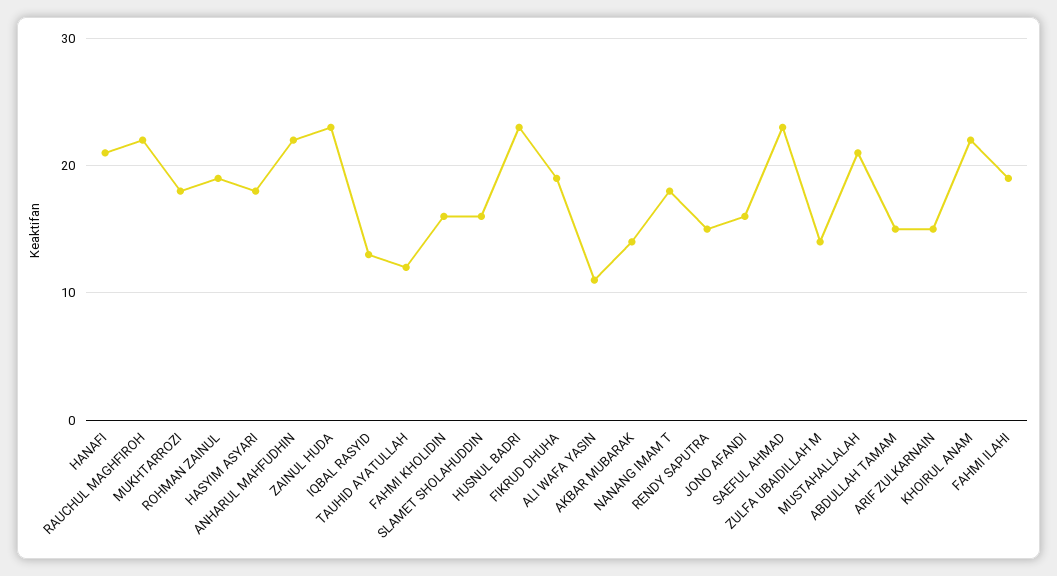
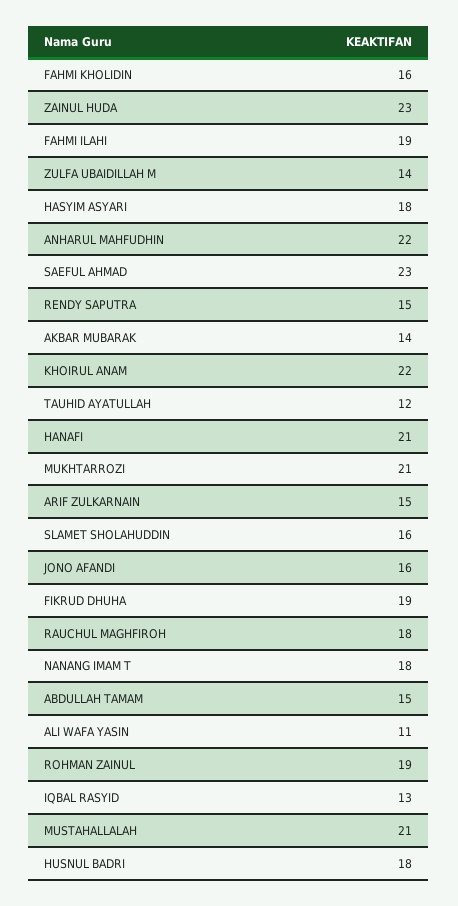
RAUCHUL MAGHFIROH: 22 -> 18
MUKHTARROZI: 18 -> 21
HUSNUL BADRI: 23 -> 18

